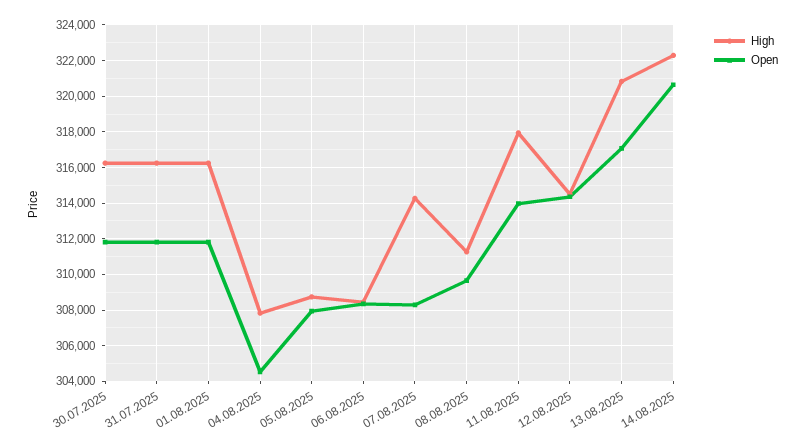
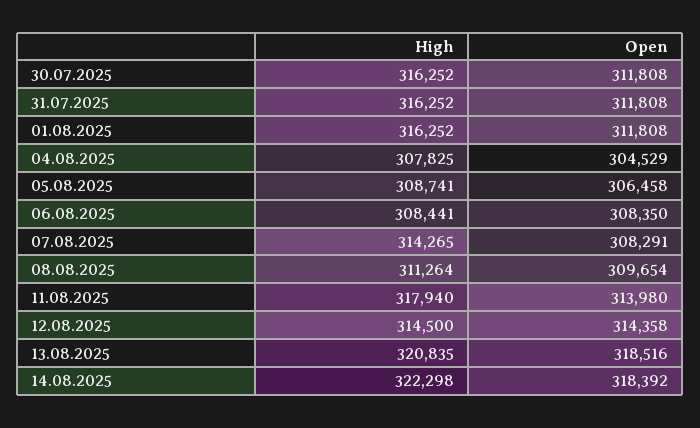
Open, 05.08.2025: 308000 -> 306458
Open, 13.08.2025: 317000 -> 318516
Open, 14.08.2025: 320500 -> 318392

